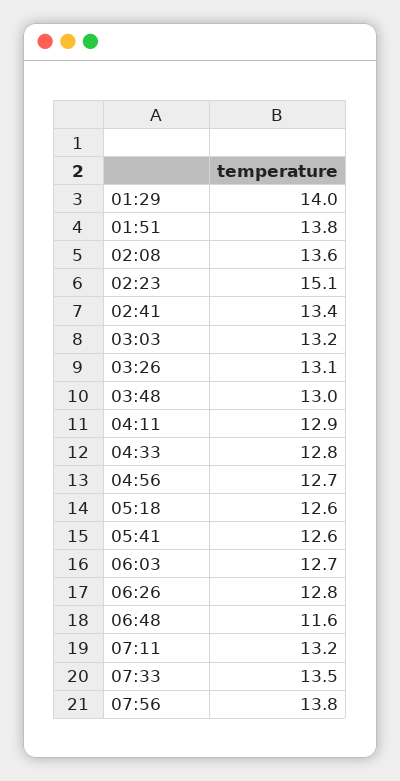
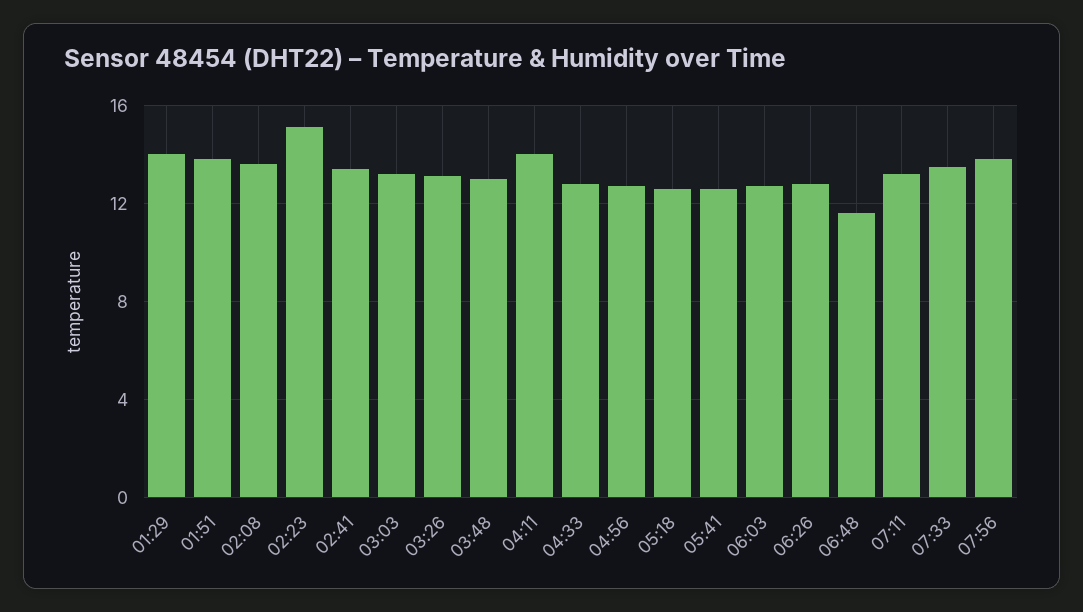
04:11: 12.9 -> 14

